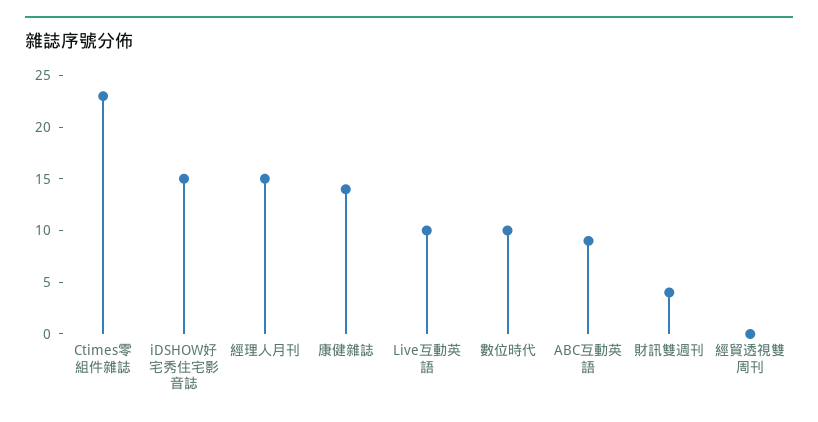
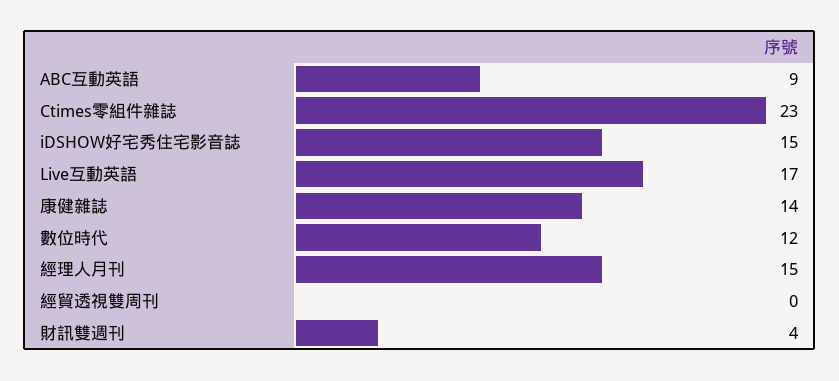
Live互動英語: 10 -> 17
數位時代: 10 -> 12

